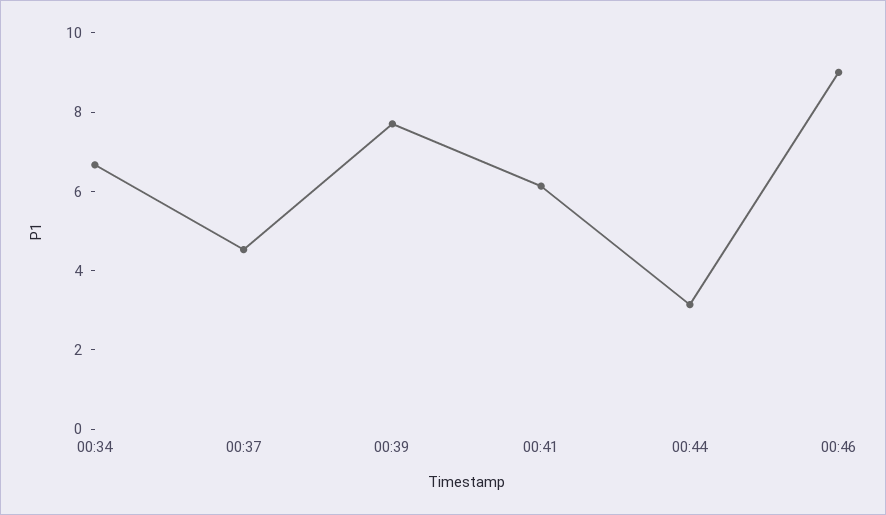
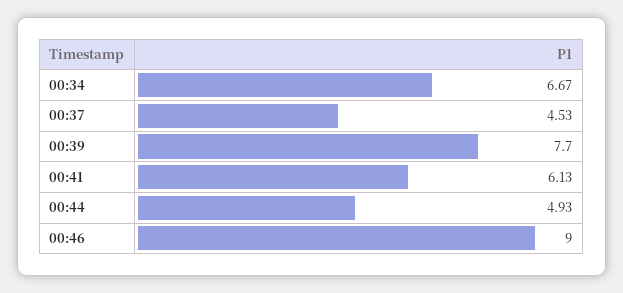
00:44: 3 -> 4.93

